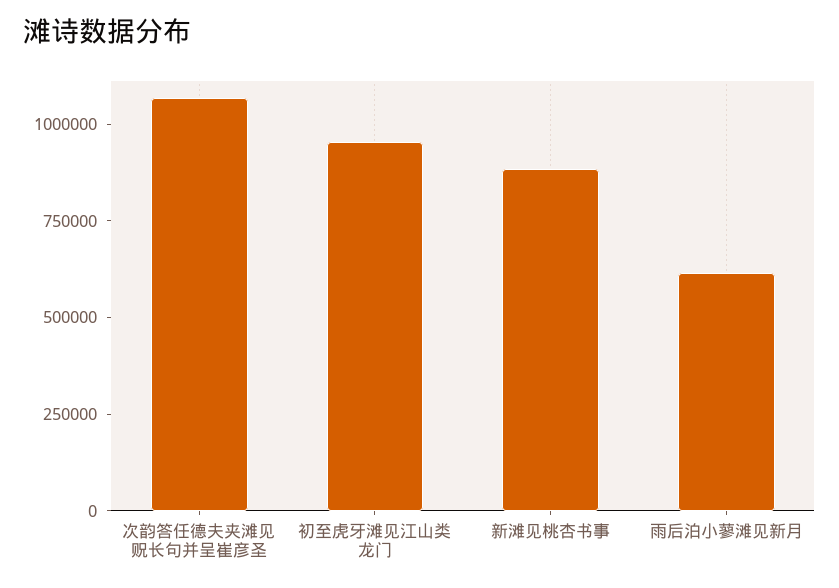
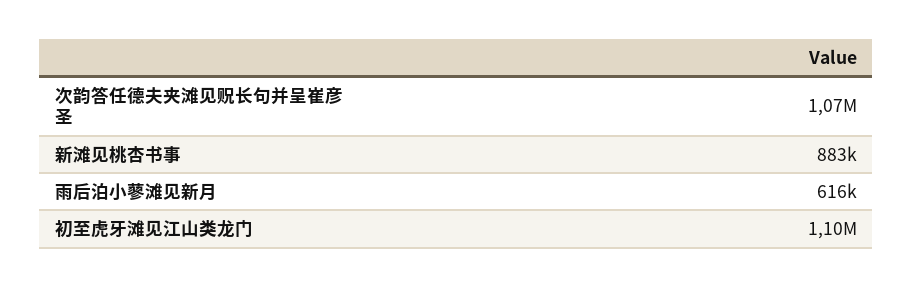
初至虎牙滩见江山类龙门: 950000 -> 1100000

